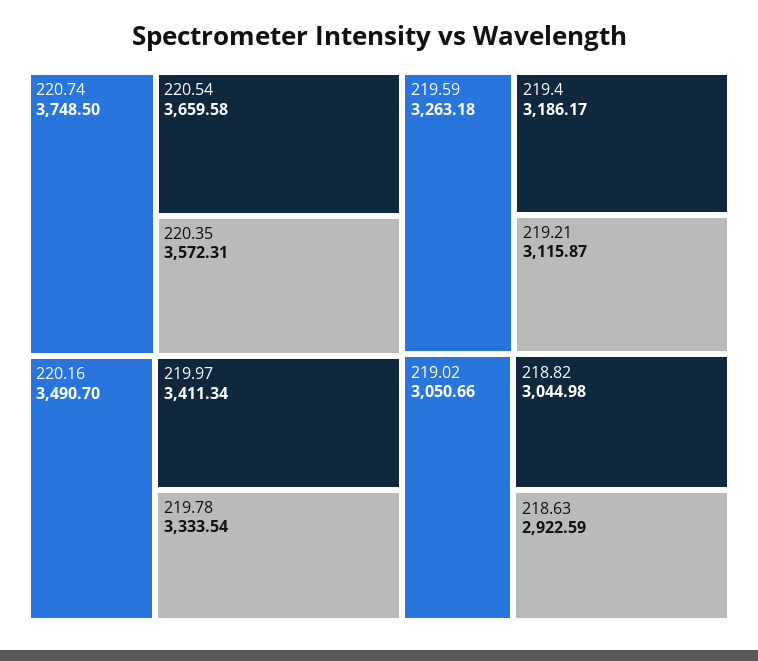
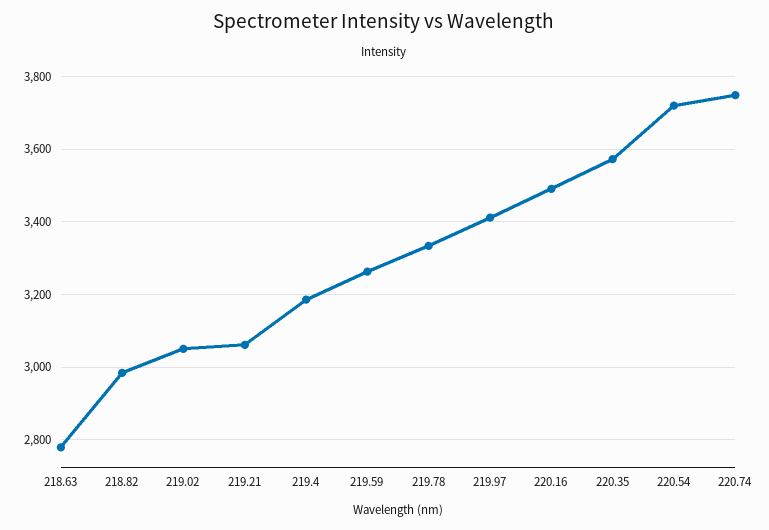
220.54: 3659.58 -> 3720
219.21: 3115.87 -> 3060
218.82: 3044.98 -> 2980
218.63: 2922.59 -> 2780

